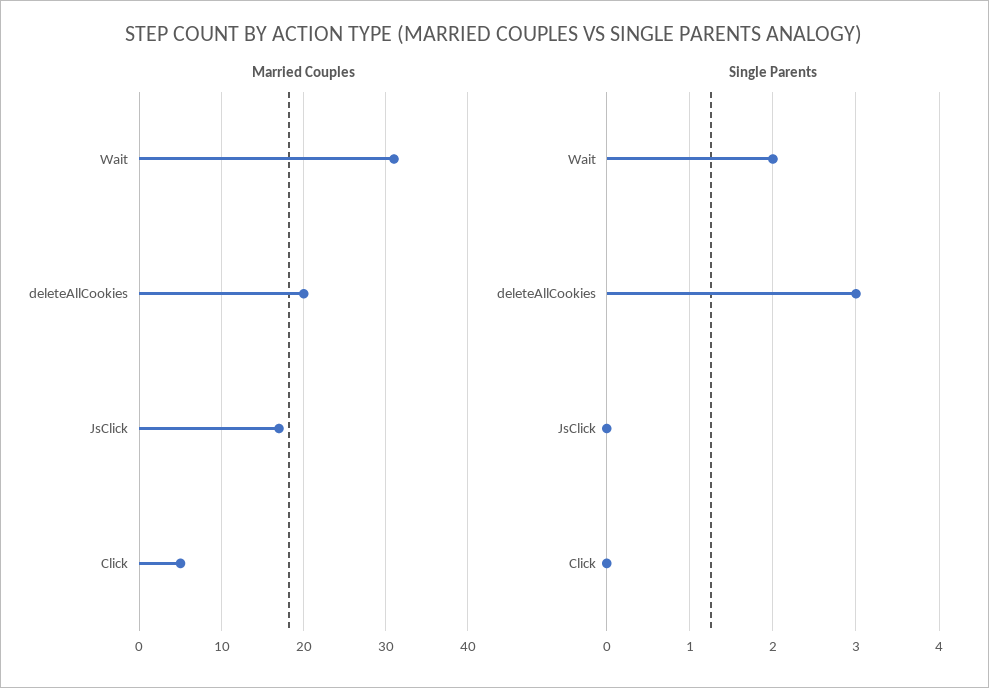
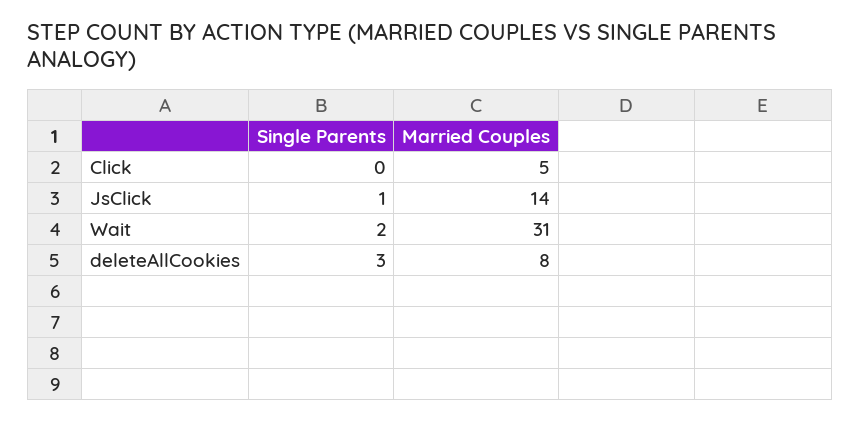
Married Couples, deleteAllCookies: 20 -> 8
Married Couples, JsClick: 17 -> 14
Single Parents, JsClick: 0 -> 1

